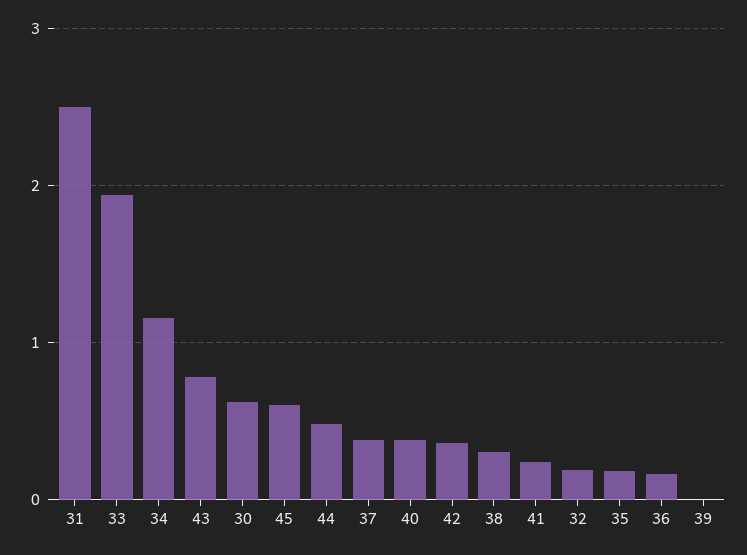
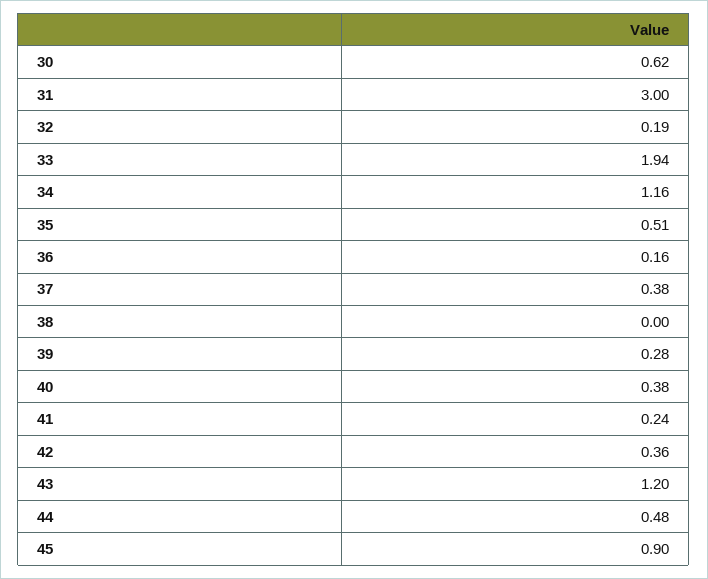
31: 2.5 -> 3
43: 0.8 -> 1.2
45: 0.6 -> 0.9
38: 0.3 -> 0
35: 0.2 -> 0.51
39: 0 -> 0.28

